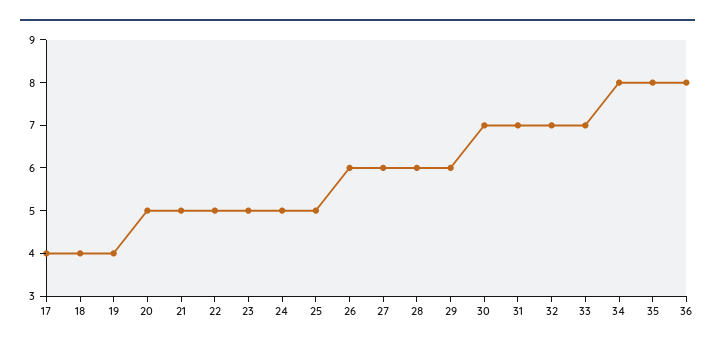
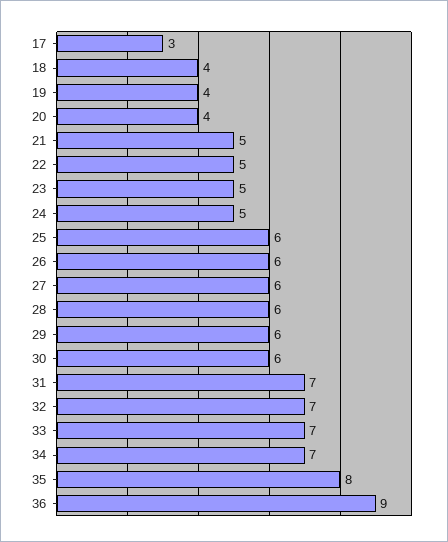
17: 4 -> 3
20: 5 -> 4
25: 5 -> 6
30: 7 -> 6
34: 8 -> 7
36: 8 -> 9

